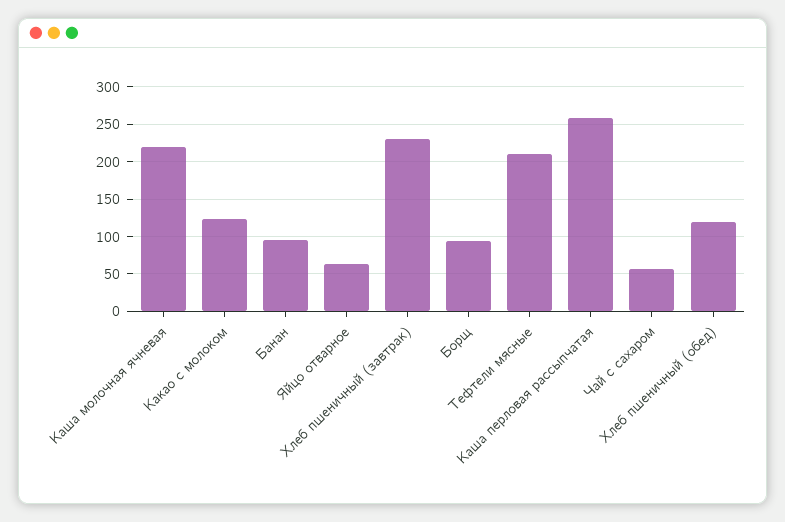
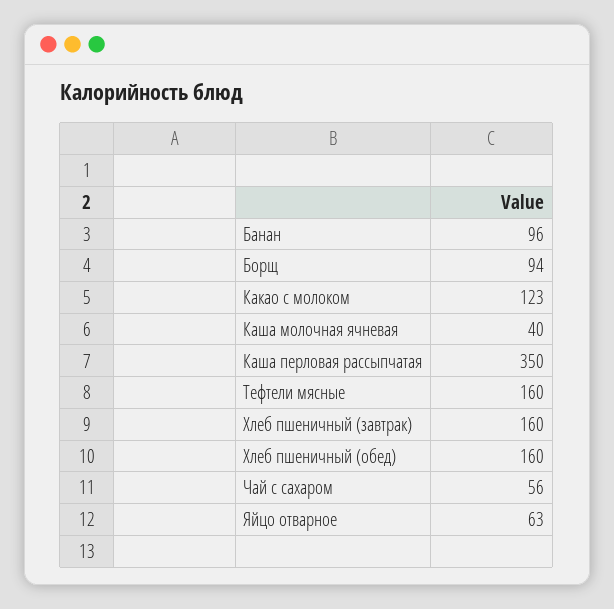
Каша молочная ячневая: 220 -> 40
Хлеб пшеничный (завтрак): 230 -> 160
Тефтели мясные: 210 -> 160
Каша перловая рассыпчатая: 260 -> 350
Хлеб пшеничный (обед): 120 -> 160

